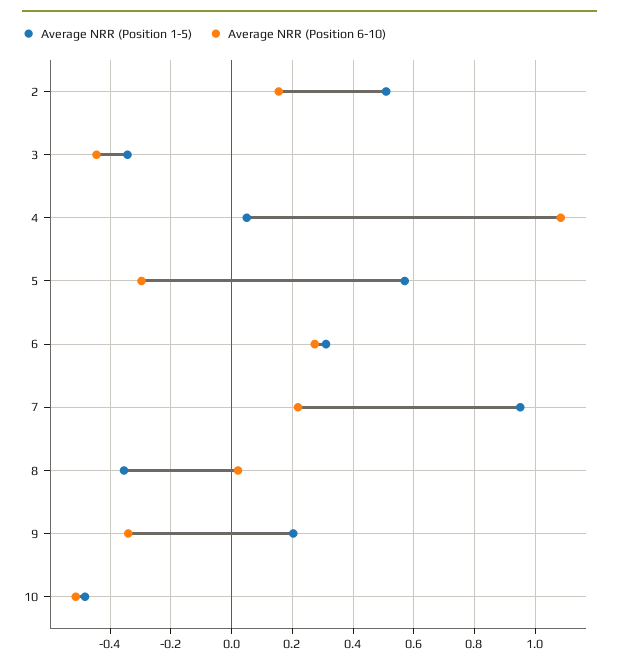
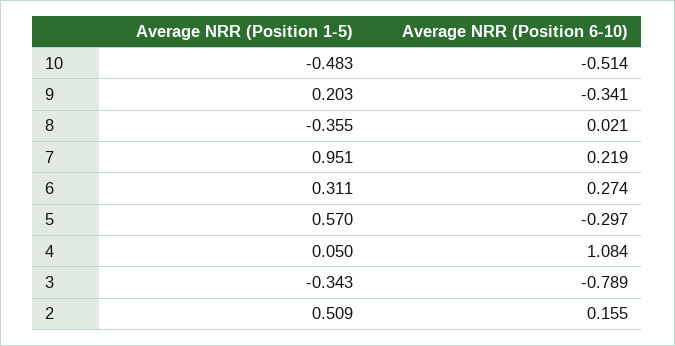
Average NRR (Position 6-10), 3: -0.44 -> -0.789

